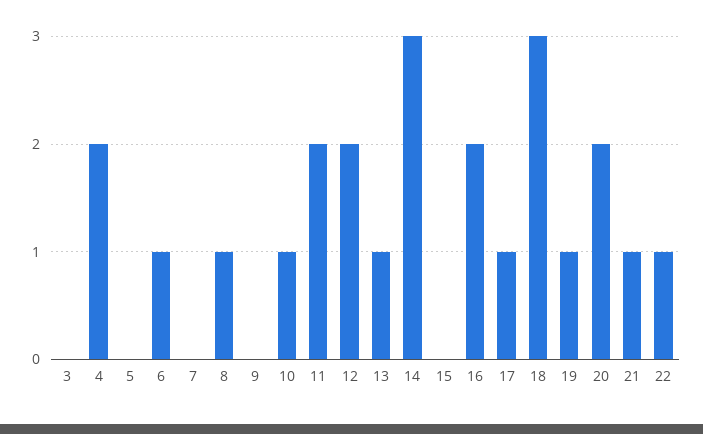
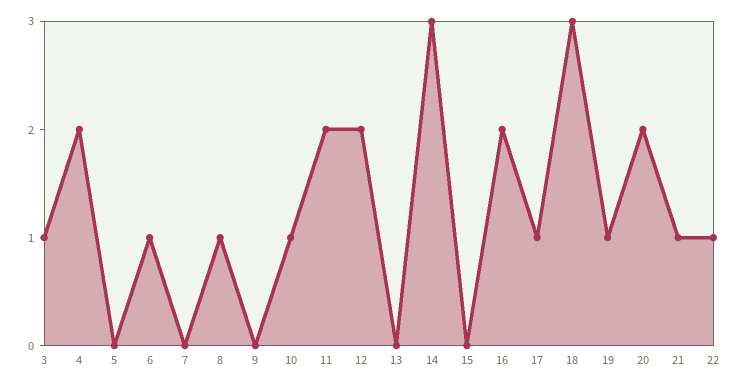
3: 0 -> 1
13: 1 -> 0

